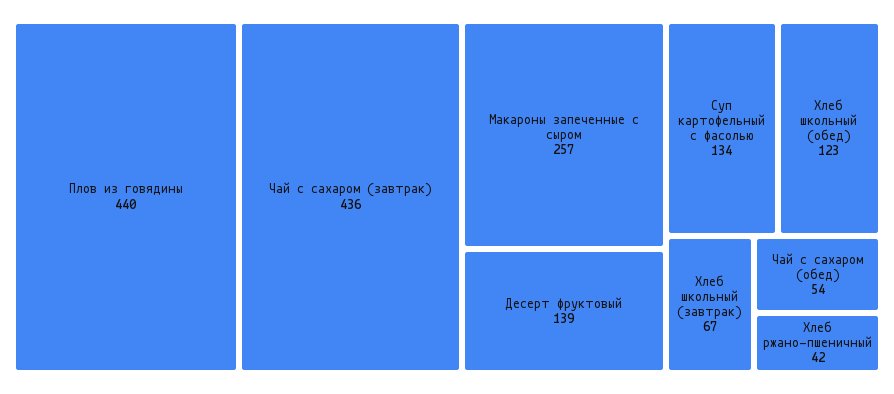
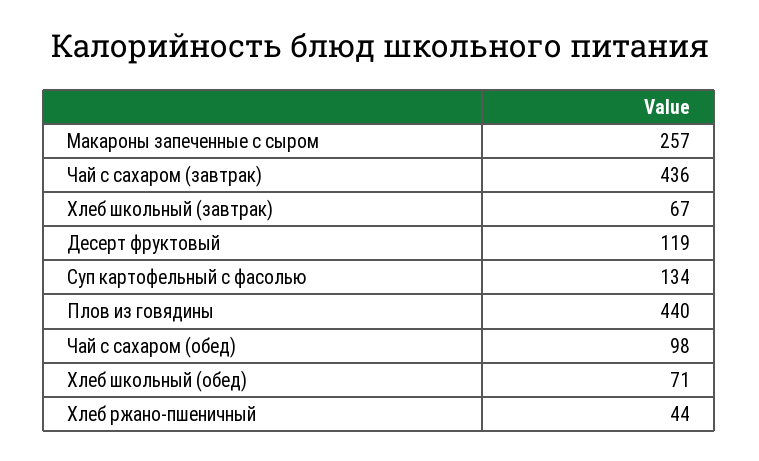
Десерт фруктовый: 139 -> 119
Хлеб школьный (обед): 123 -> 71
Чай с сахаром (обед): 54 -> 98
Хлеб ржано-пшеничный: 42 -> 44

